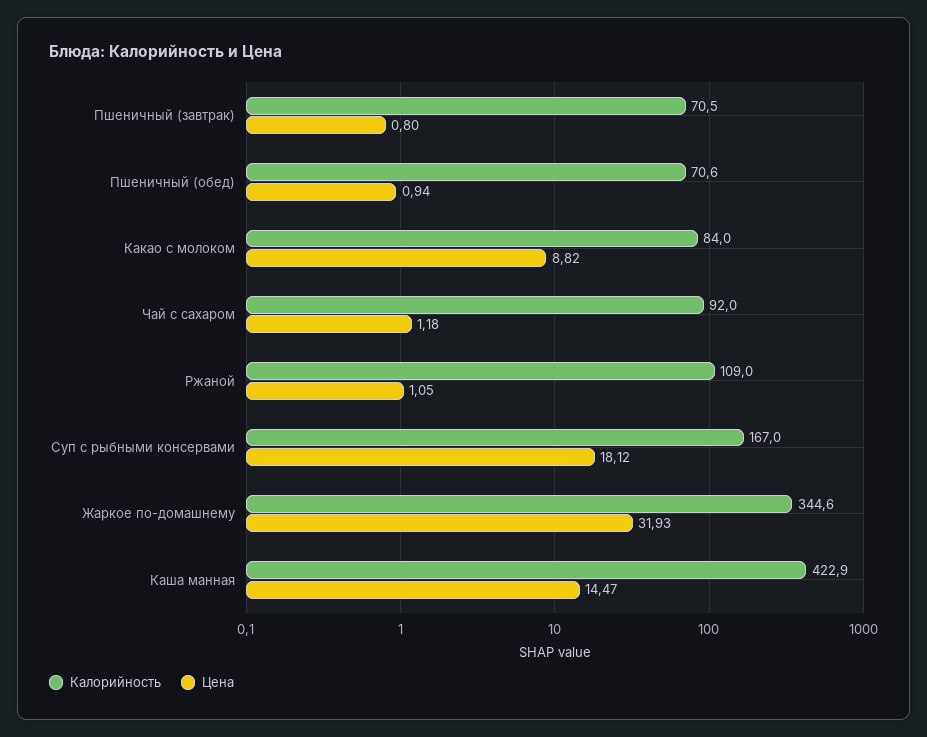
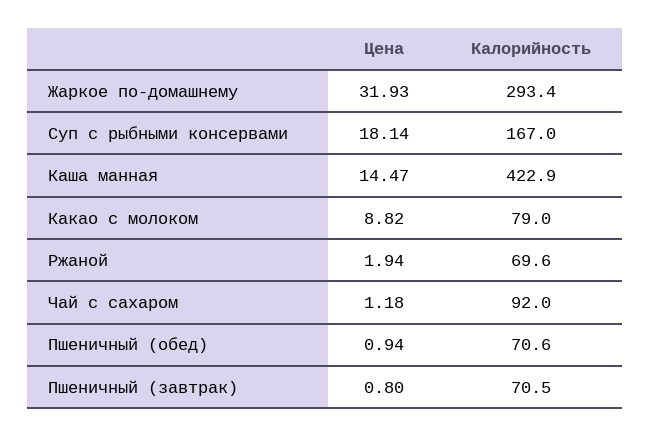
Калорийность, Какао с молоком: 84 -> 79
Калорийность, Ржаной: 109 -> 69.6
Цена, Ржаной: 1.05 -> 1.94
Цена, Суп с рыбными консервами: 18.12 -> 18.14
Калорийность, Жаркое по-домашнему: 344.6 -> 293.4

